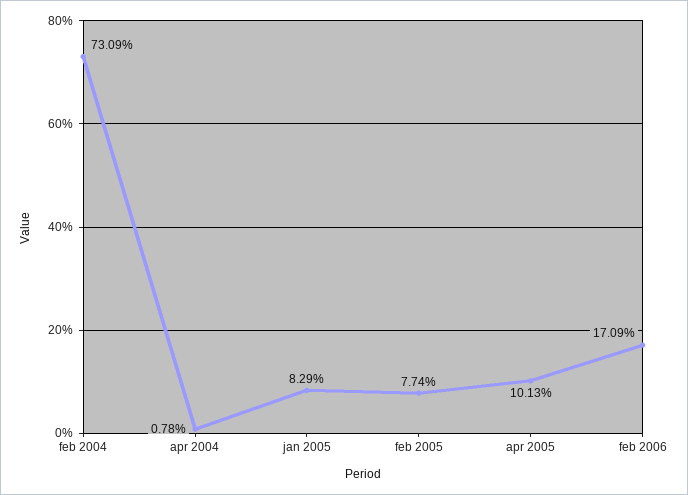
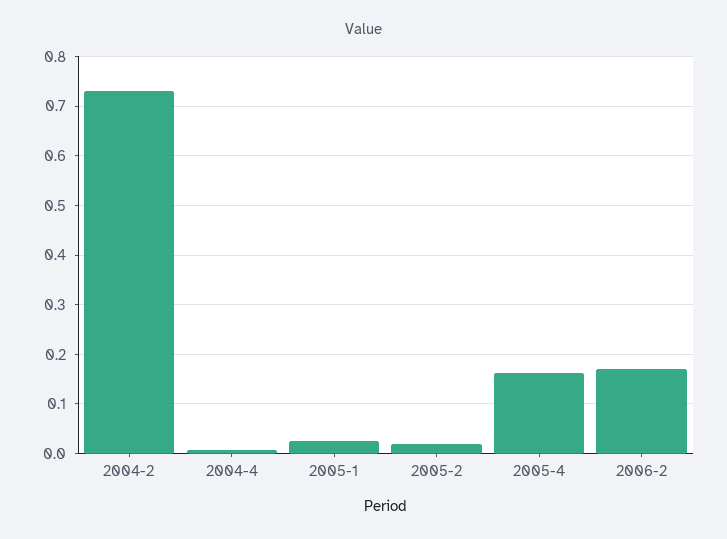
jan 2005: 0.0829 -> 0.02
feb 2005: 0.0774 -> 0.02
apr 2005: 0.1013 -> 0.16

